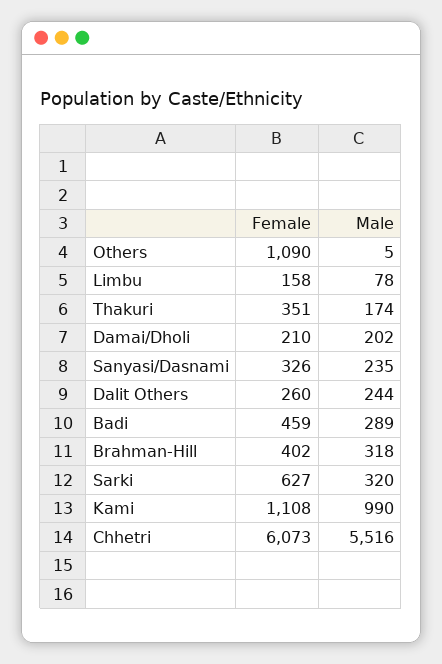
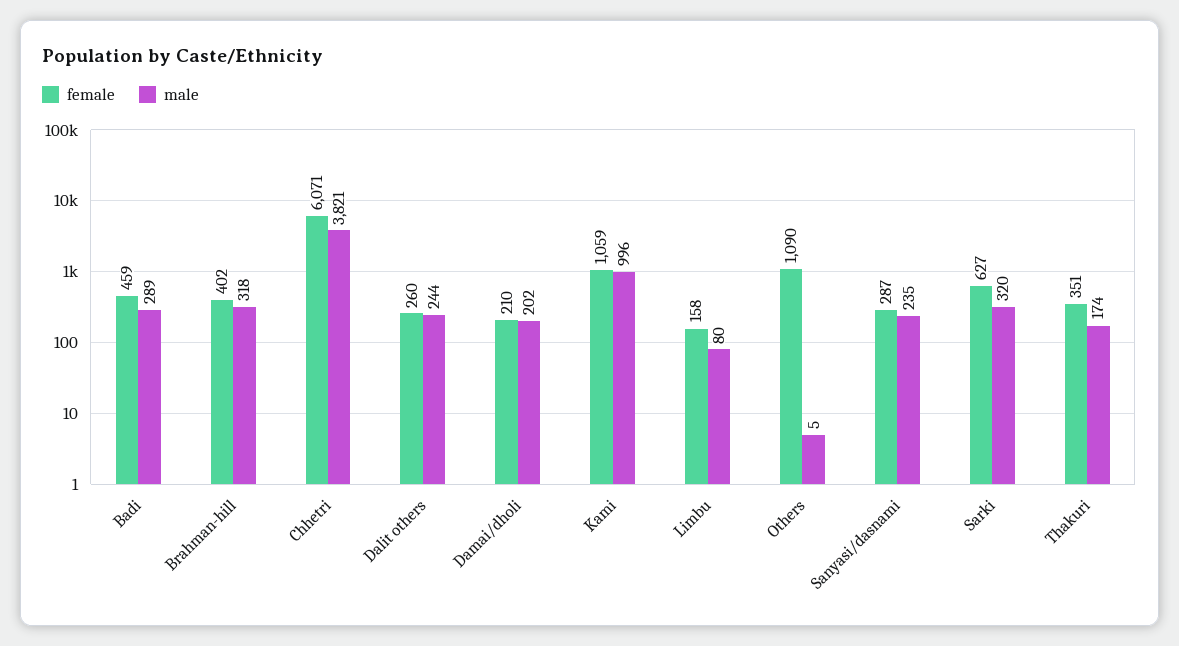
Male, Limbu: 78 -> 80
Female, Sanyasi/Dasnami: 326 -> 287
Female, Kami: 1108 -> 1059
Male, Kami: 990 -> 996
Female, Chhetri: 6073 -> 6071
Male, Chhetri: 5516 -> 3821

